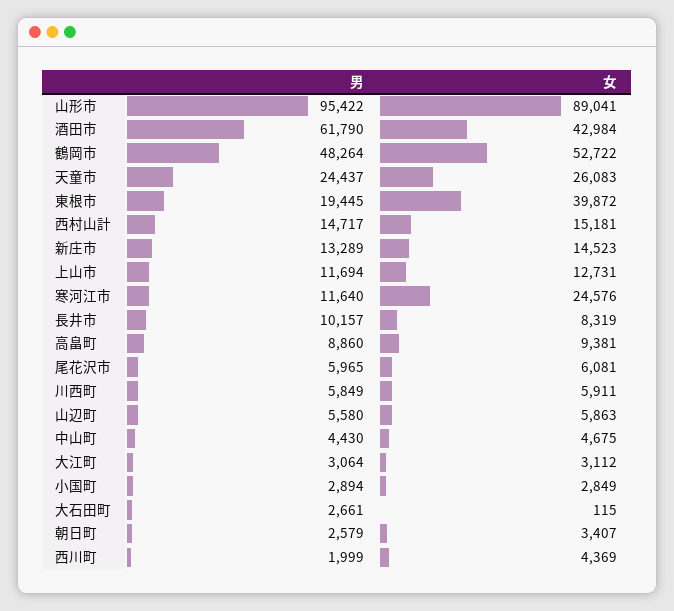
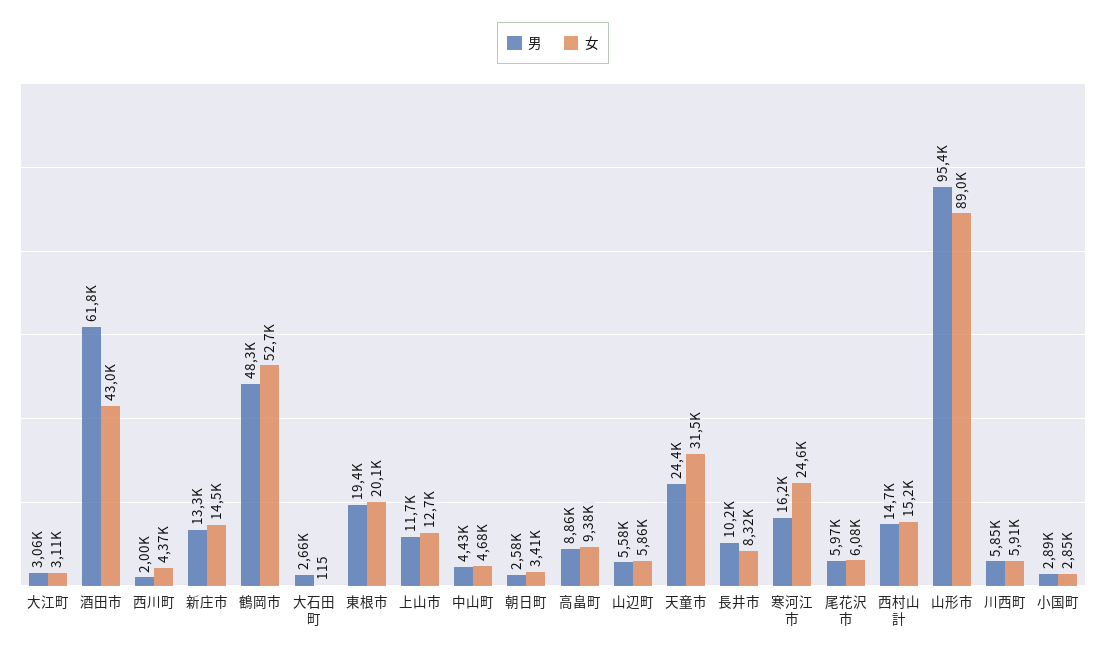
女, 天童市: 26083 -> 31500
女, 東根市: 39872 -> 20100
男, 寒河江市: 11640 -> 16200

